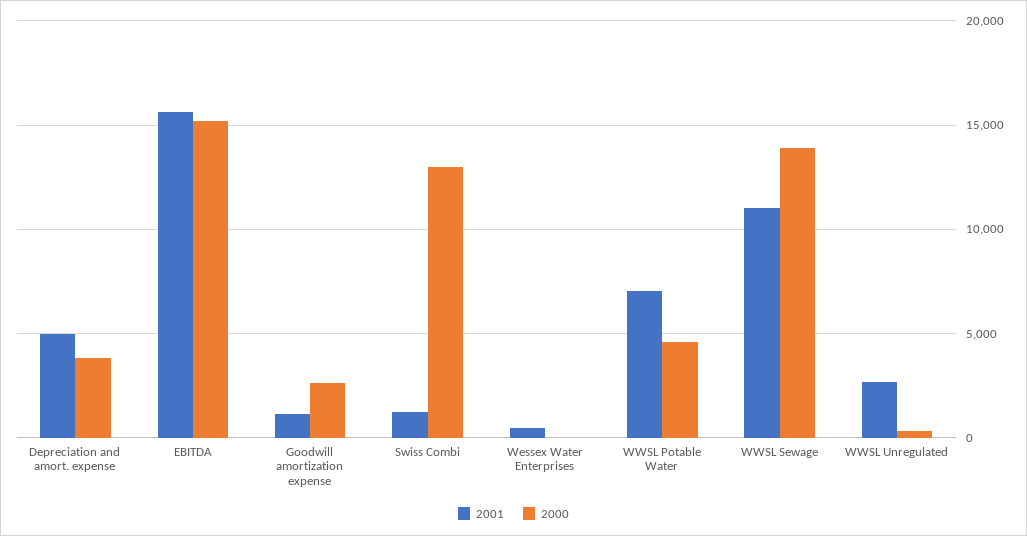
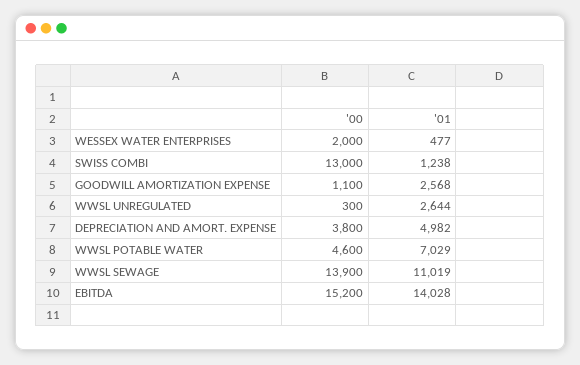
2001, EBITDA: 15500 -> 14028
2001, Goodwill amortization expense: 1000 -> 2568
2000, Goodwill amortization expense: 2500 -> 1100
2000, Wessex Water Enterprises: 0 -> 2000

